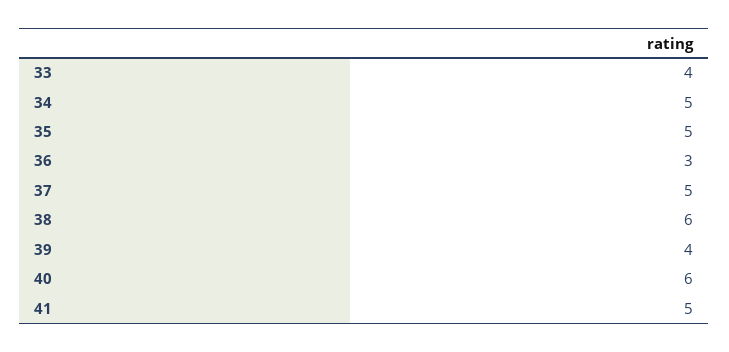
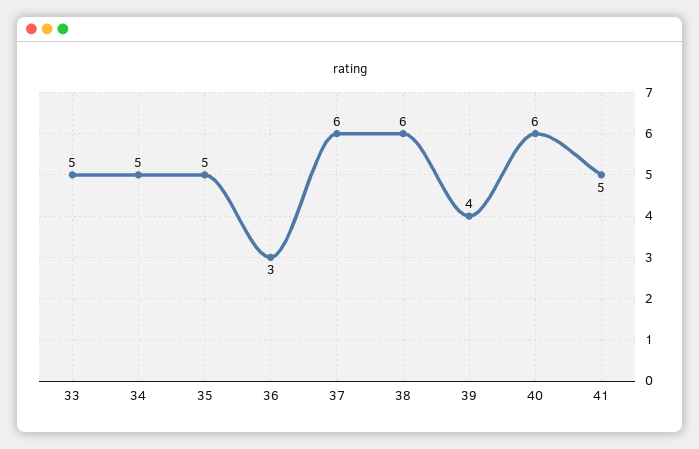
33: 4 -> 5
37: 5 -> 6

